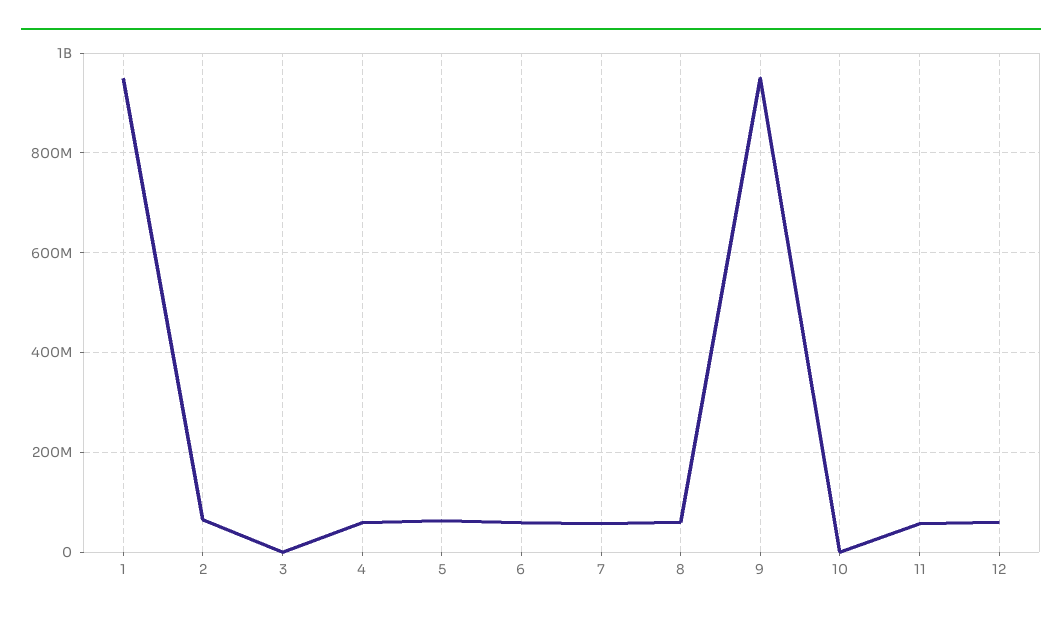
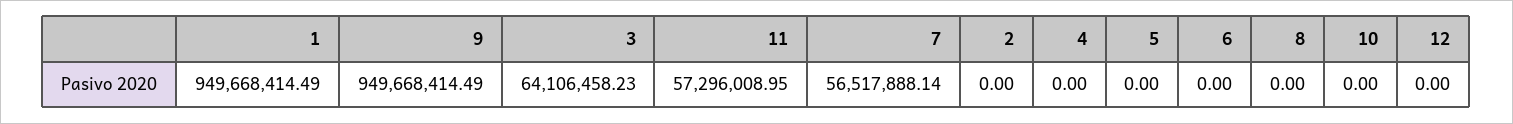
2: 60000000 -> 0
3: 0 -> 64106458.23
4: 60000000 -> 0
5: 60000000 -> 0
6: 60000000 -> 0
8: 60000000 -> 0
12: 60000000 -> 0

